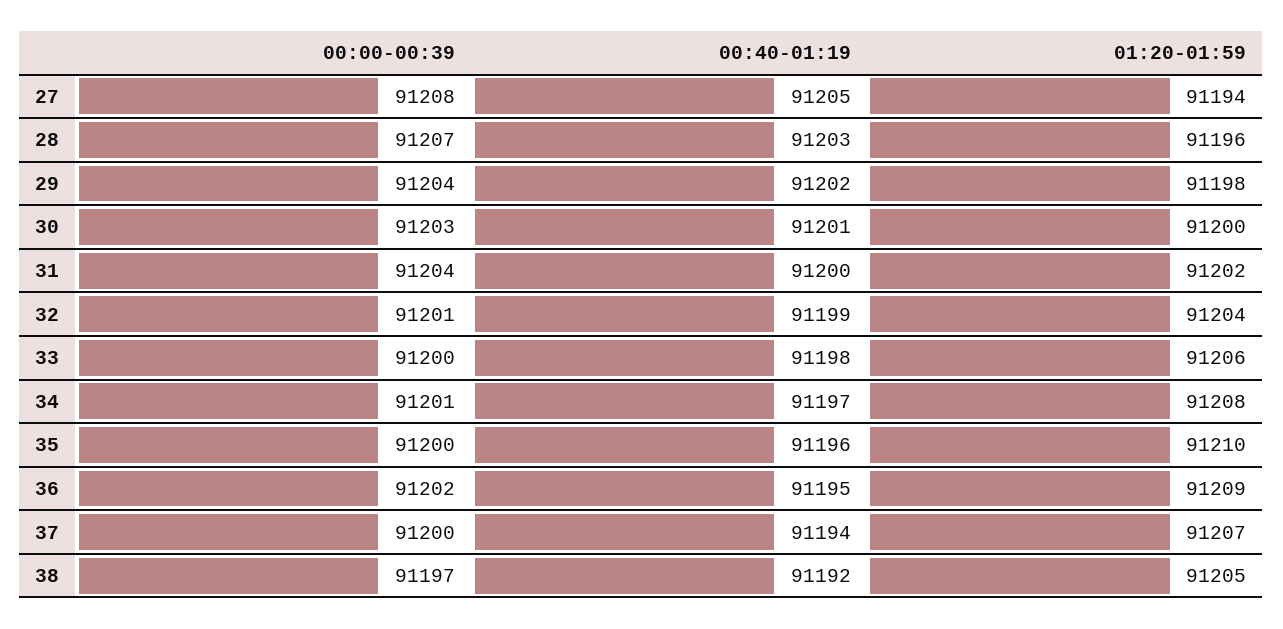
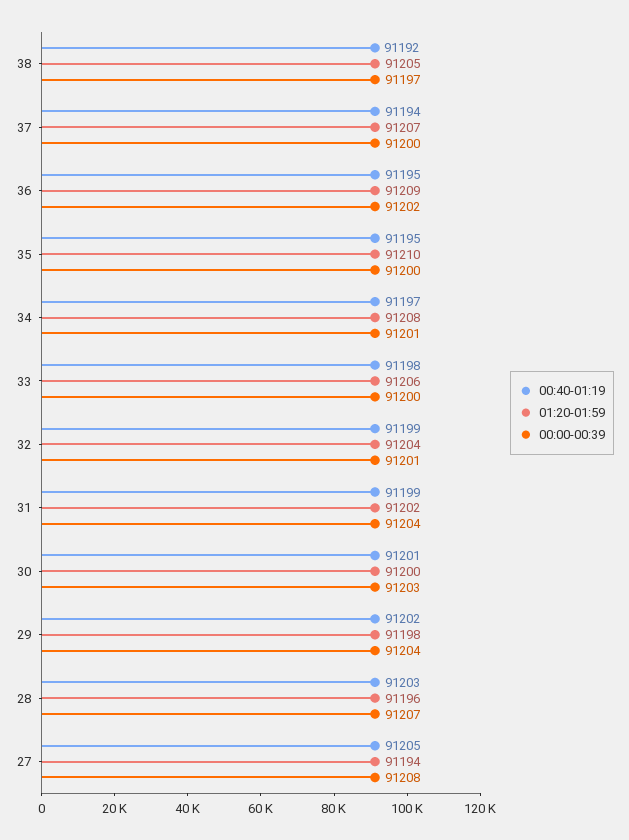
00:40-01:19, 31: 91200 -> 91199
00:40-01:19, 35: 91196 -> 91195

